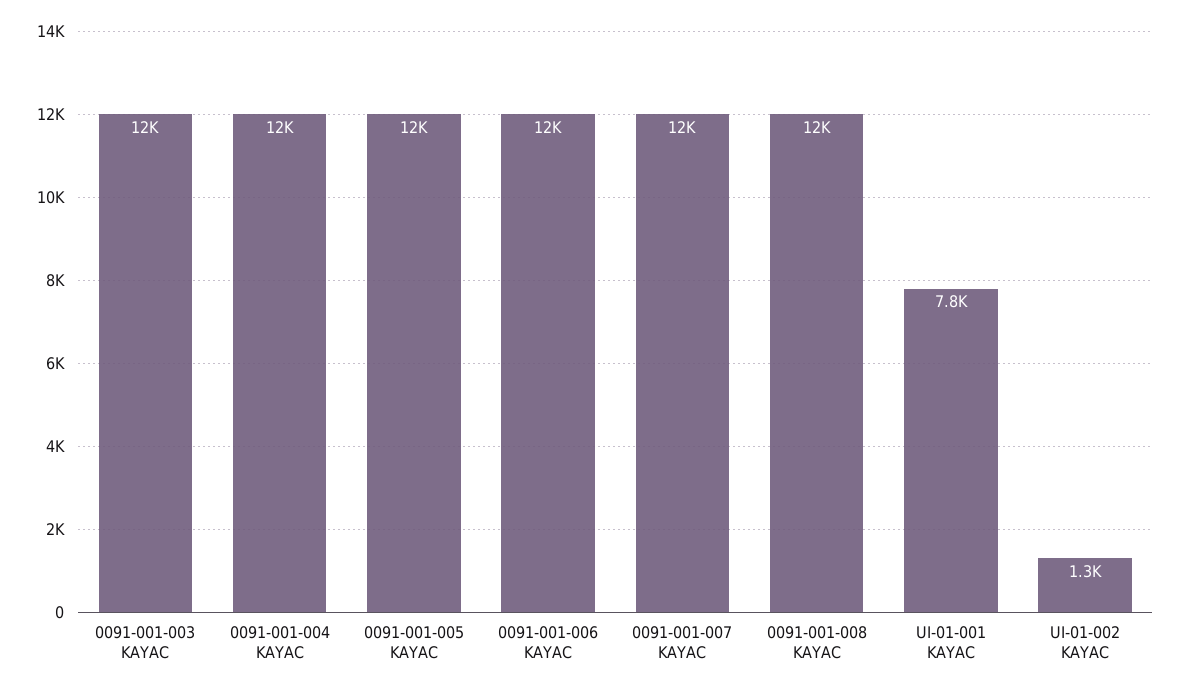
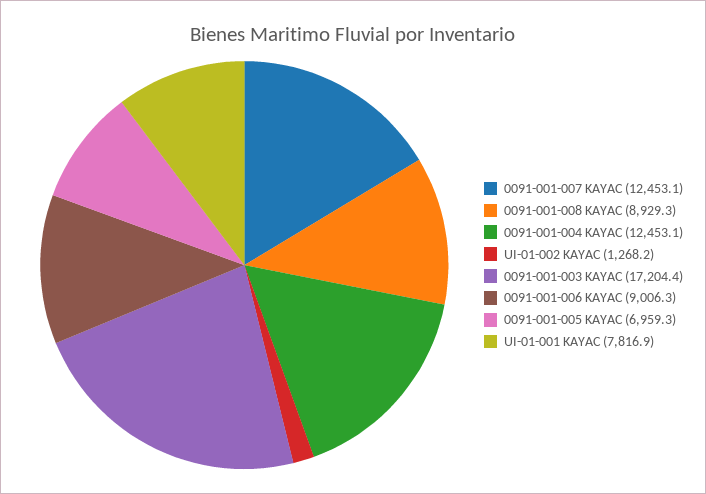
0091-001-003 KAYAC: 12000 -> 17204.4
0091-001-005 KAYAC: 12000 -> 6959.3
0091-001-006 KAYAC: 12000 -> 9006.3
0091-001-008 KAYAC: 12000 -> 8929.3

